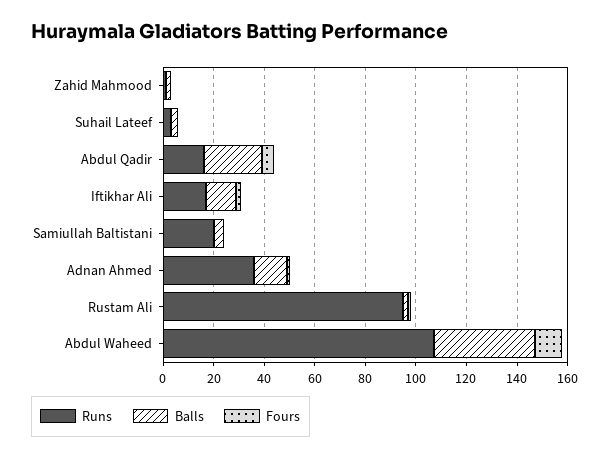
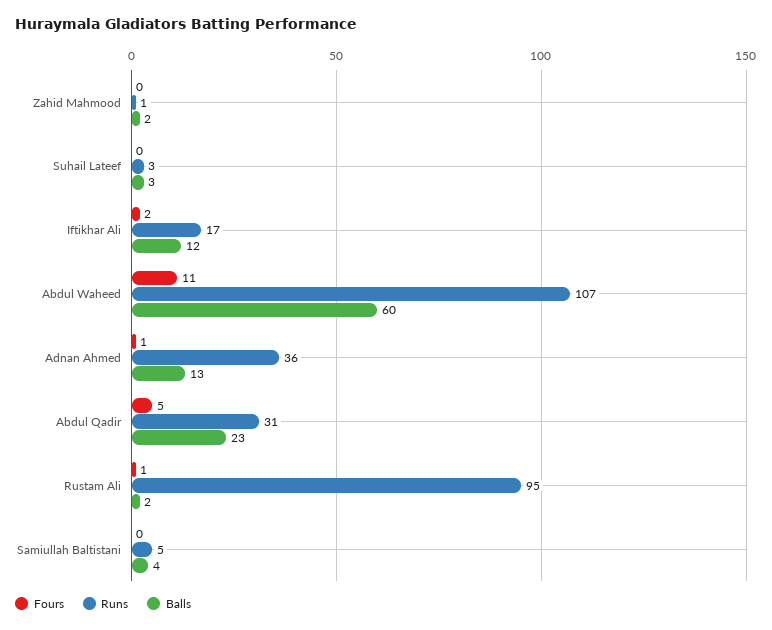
Runs, Abdul Qadir: 15 -> 31
Runs, Samiullah Baltistani: 20 -> 5
Balls, Abdul Waheed: 40 -> 60

